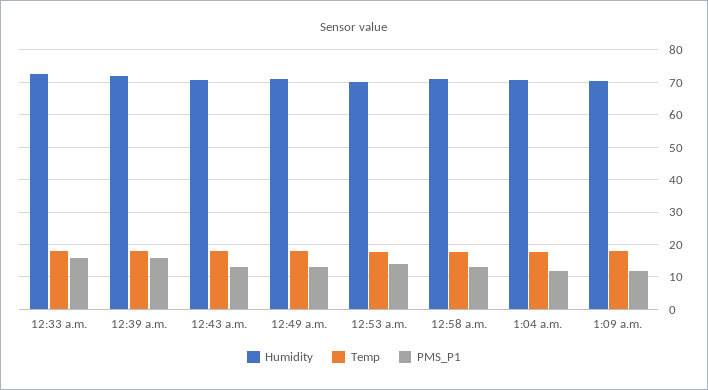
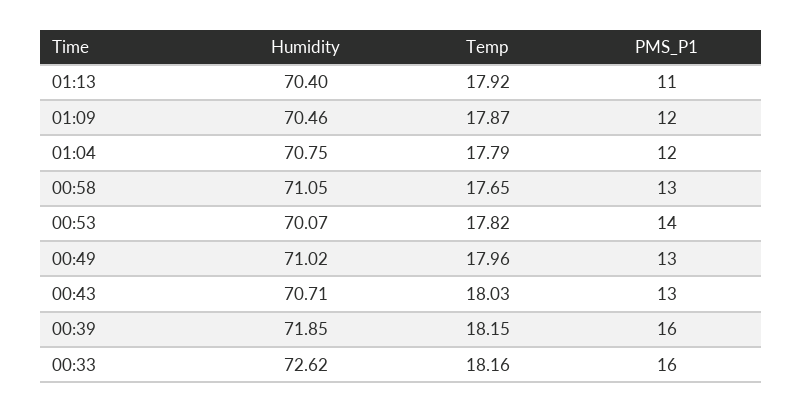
Humidity, 01:13: none -> 70.4
Temp, 01:13: none -> 17.92
PMS_P1, 01:13: none -> 11

